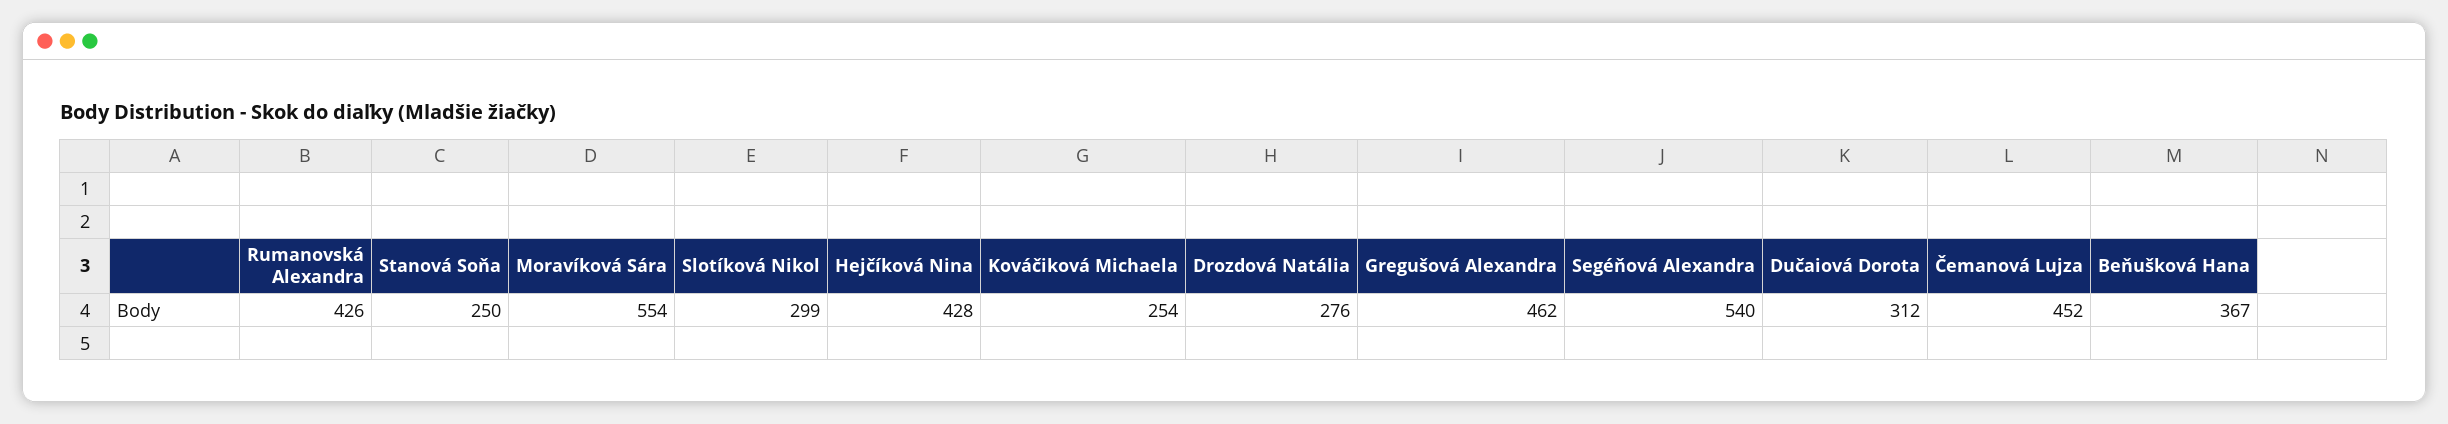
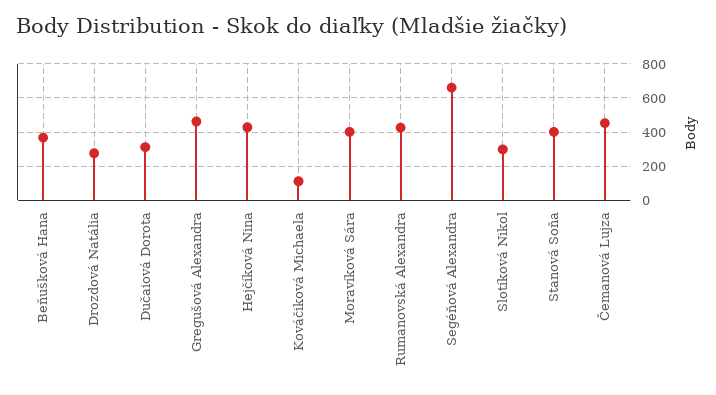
Stanová Soňa: 250 -> 400
Moravíková Sára: 554 -> 400
Kováčiková Michaela: 254 -> 100
Segéňová Alexandra: 540 -> 650

